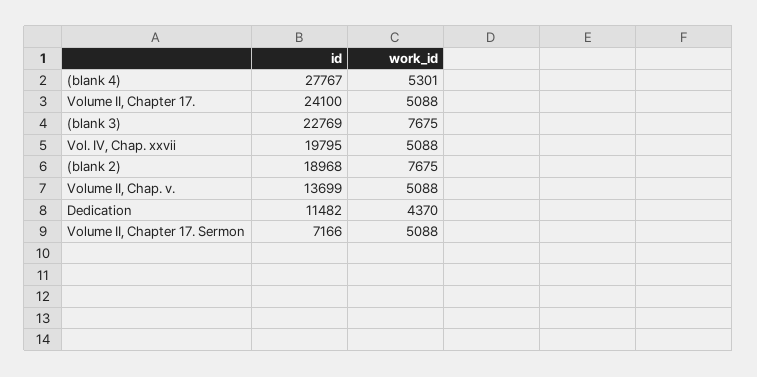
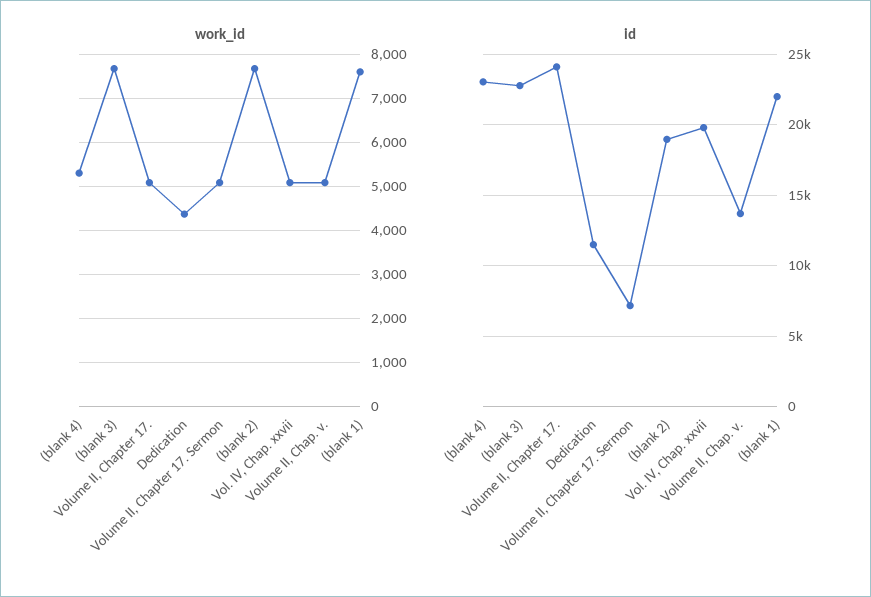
id, (blank 4): 27767 -> 23000
work_id, (blank 1): none -> 7600
id, (blank 1): none -> 22000

